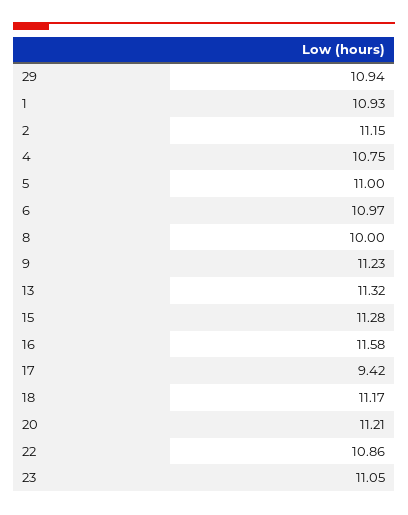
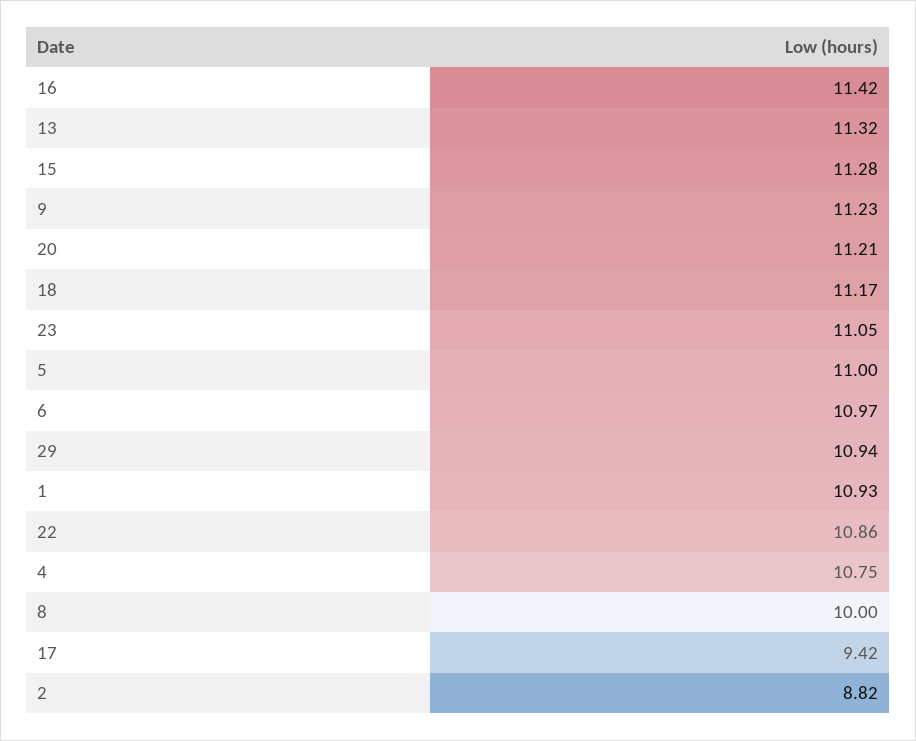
2: 11.15 -> 8.82
16: 11.58 -> 11.42

